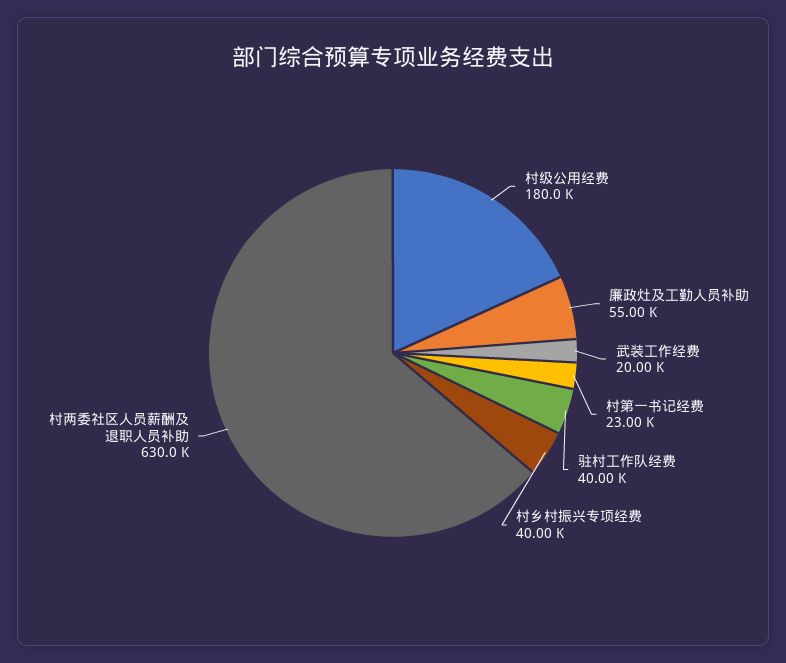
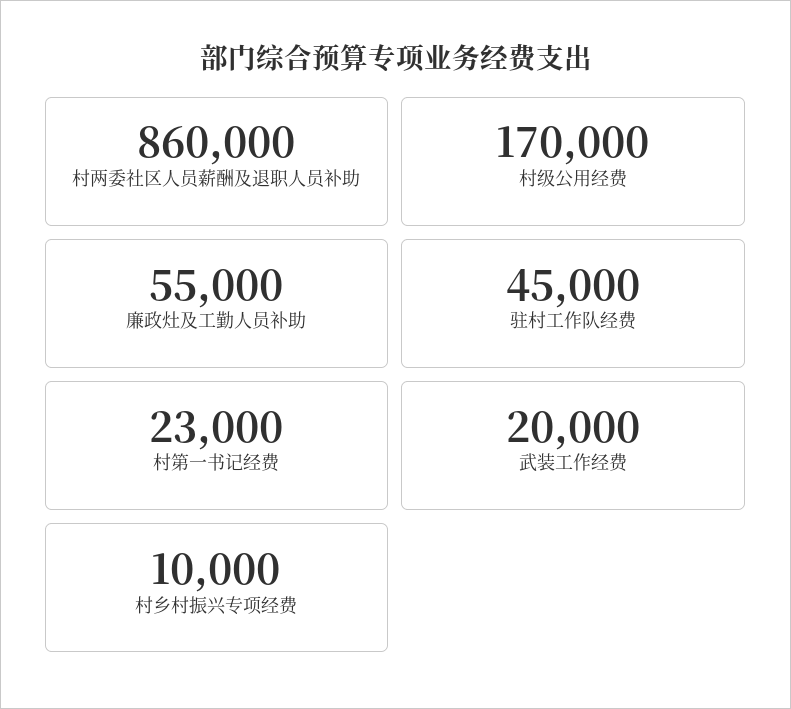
村级公用经费: 180000 -> 170000
驻村工作队经费: 40000 -> 45000
村乡村振兴专项经费: 40000 -> 10000
村两委社区人员薪酬及退职人员补助: 630000 -> 860000

